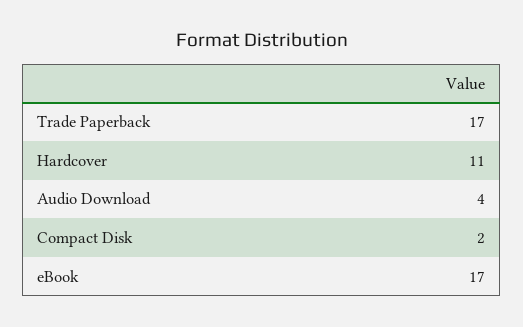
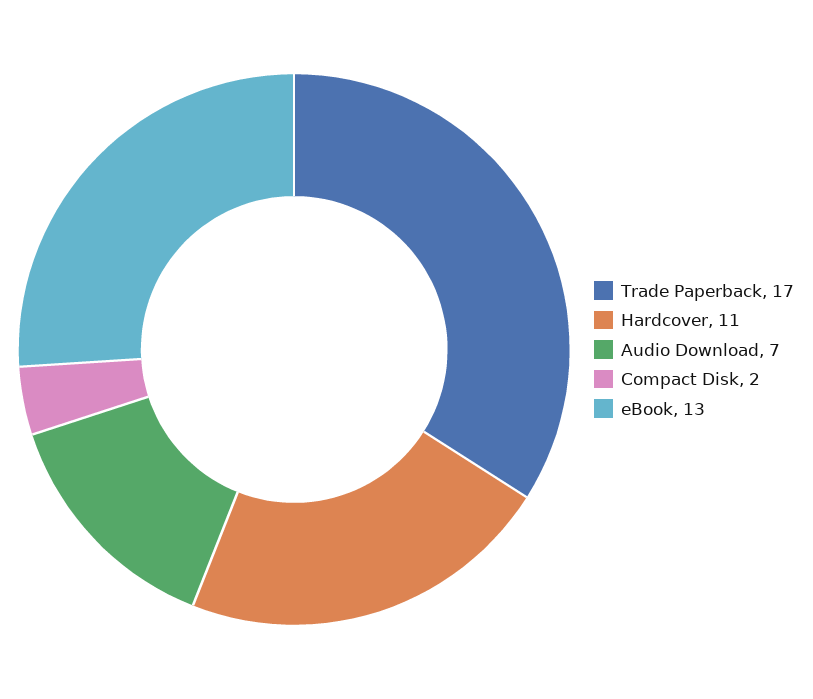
Audio Download: 4 -> 7
eBook: 17 -> 13

